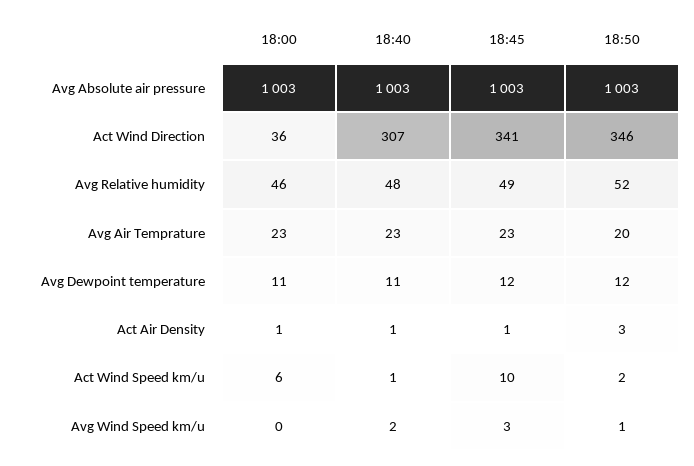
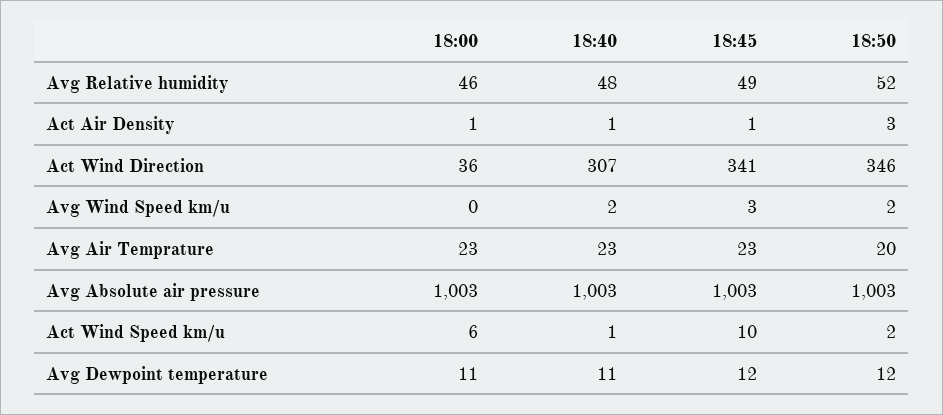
18:50, Avg Wind Speed km/u: 1 -> 2

